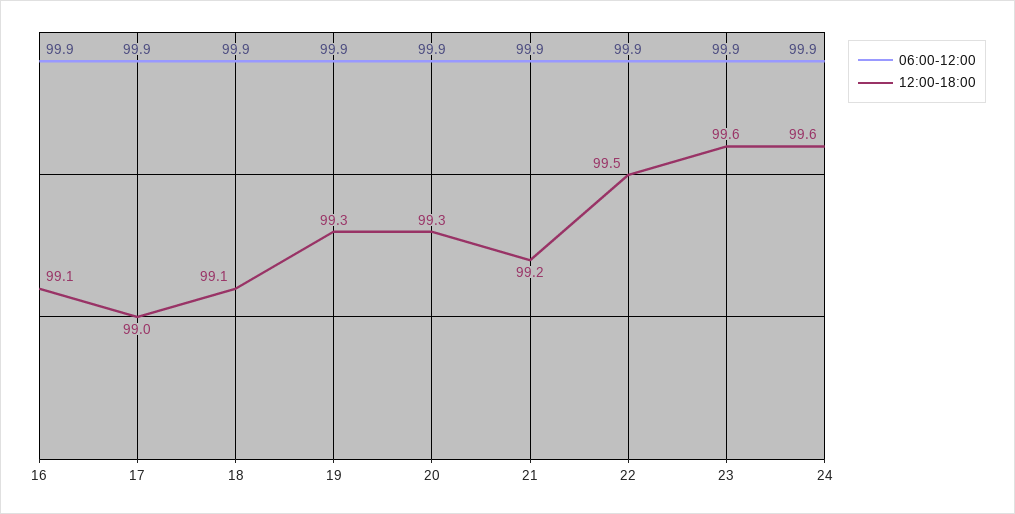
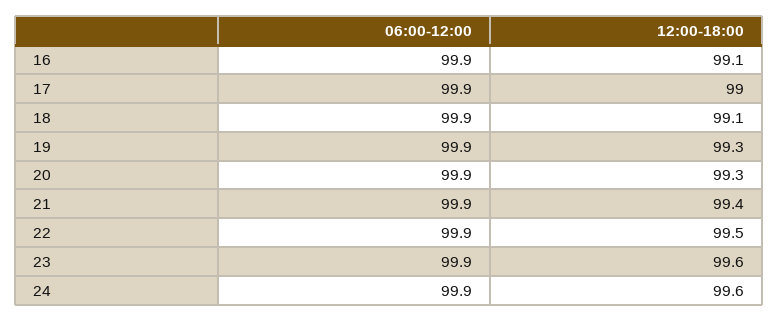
12:00-18:00, 21: 99.2 -> 99.4

